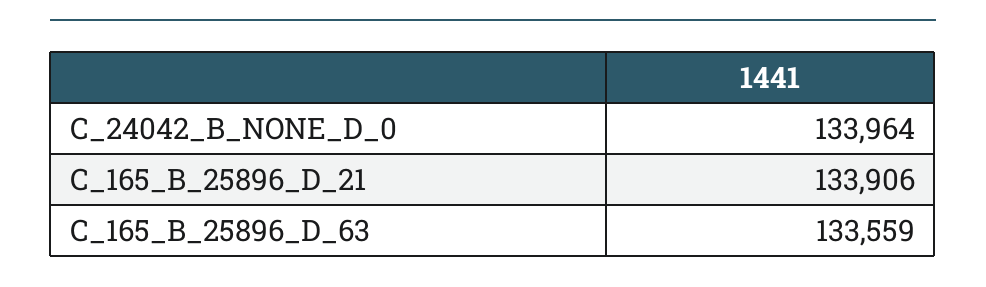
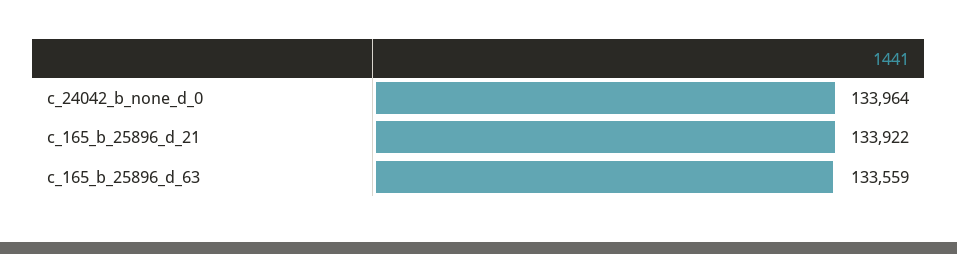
C_165_B_25896_D_21: 133906 -> 133922

